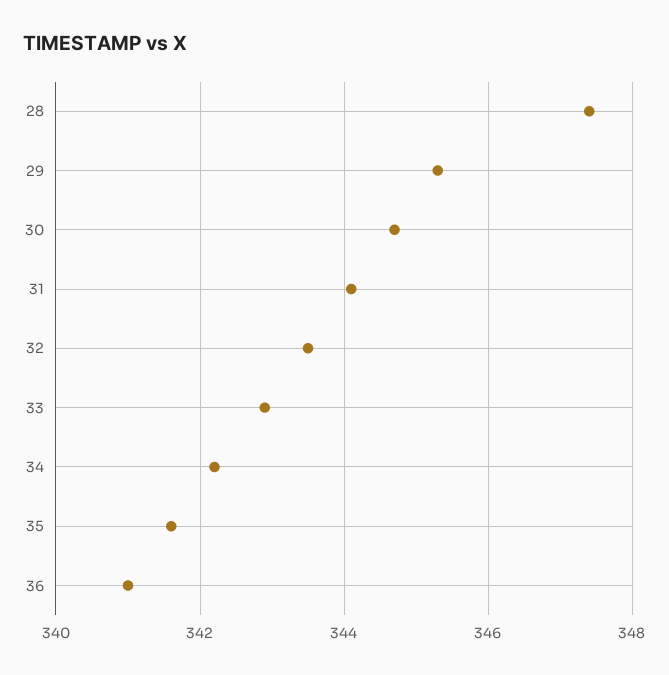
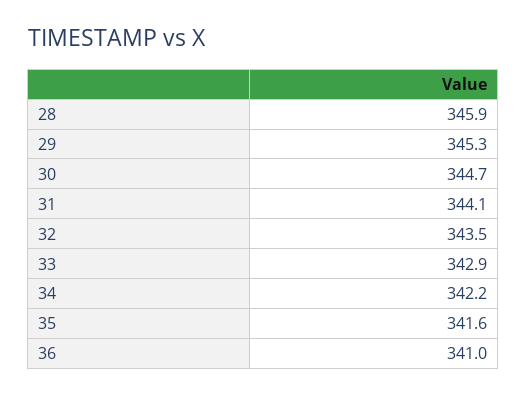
28: 347.5 -> 345.9

